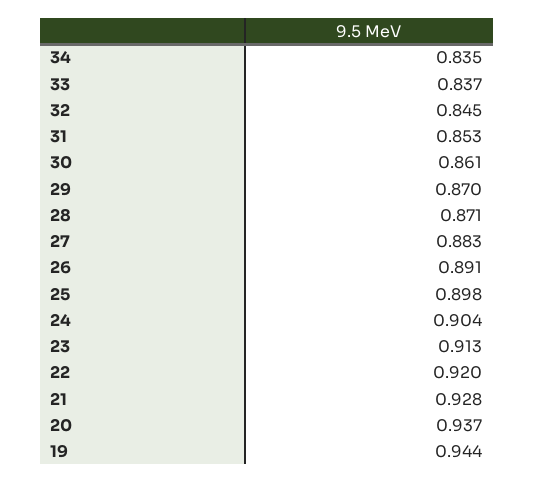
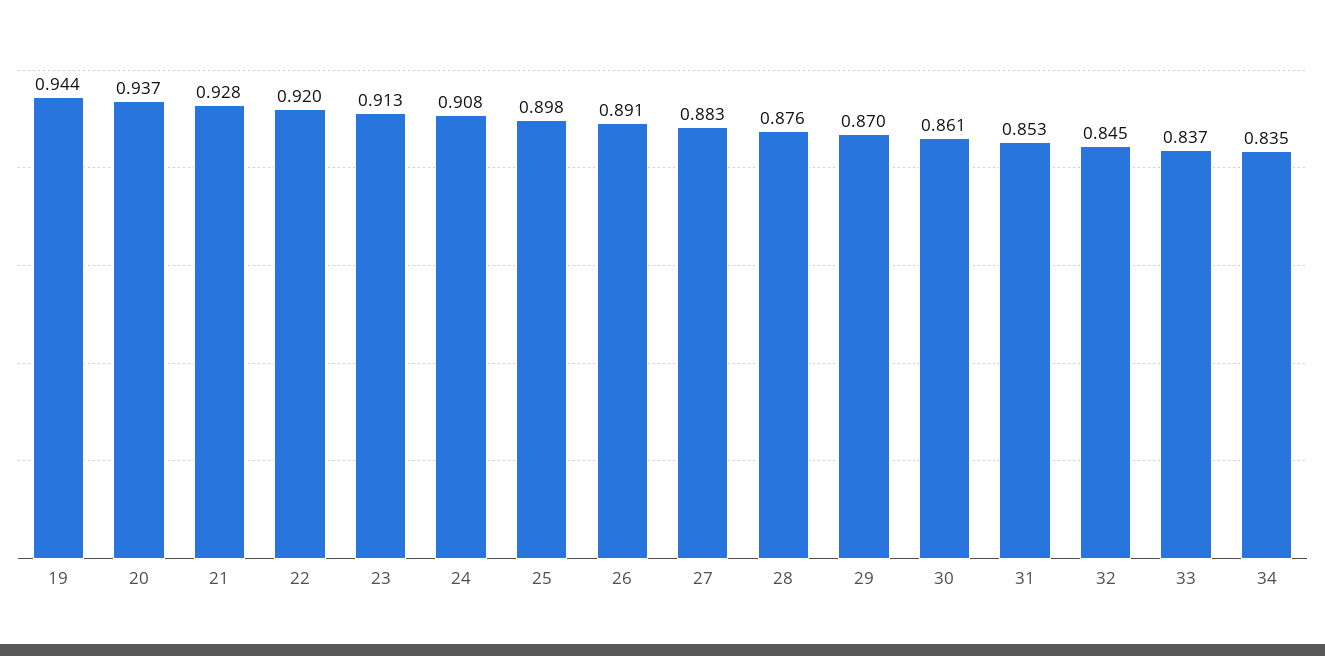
28: 0.871 -> 0.876
24: 0.904 -> 0.908

